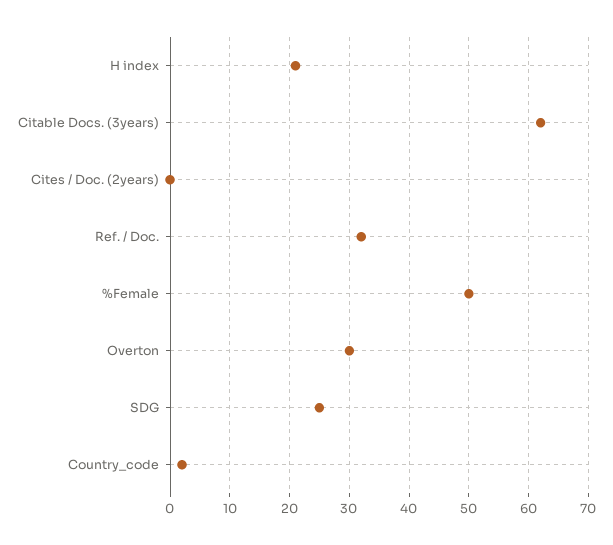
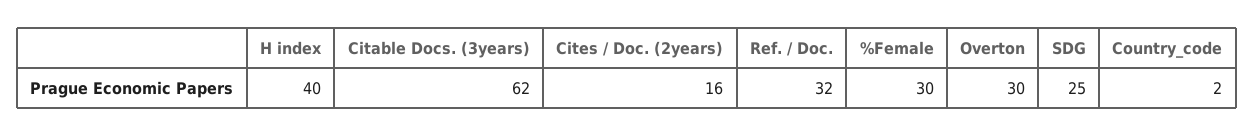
H index: 20 -> 40
Cites / Doc. (2years): 0 -> 16
%Female: 50 -> 30

